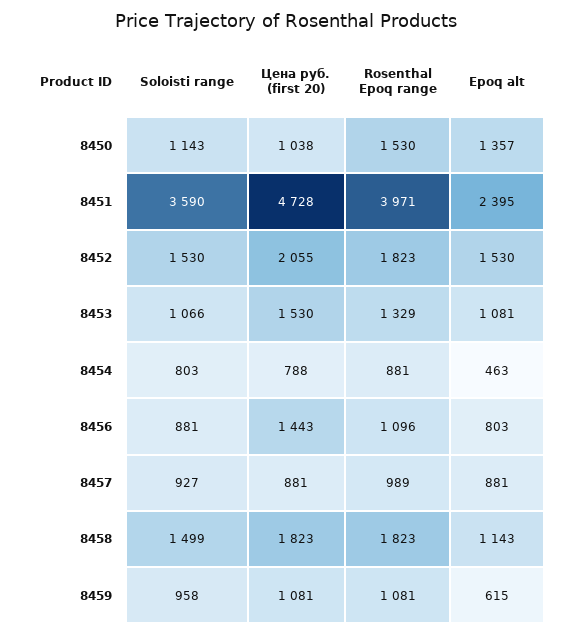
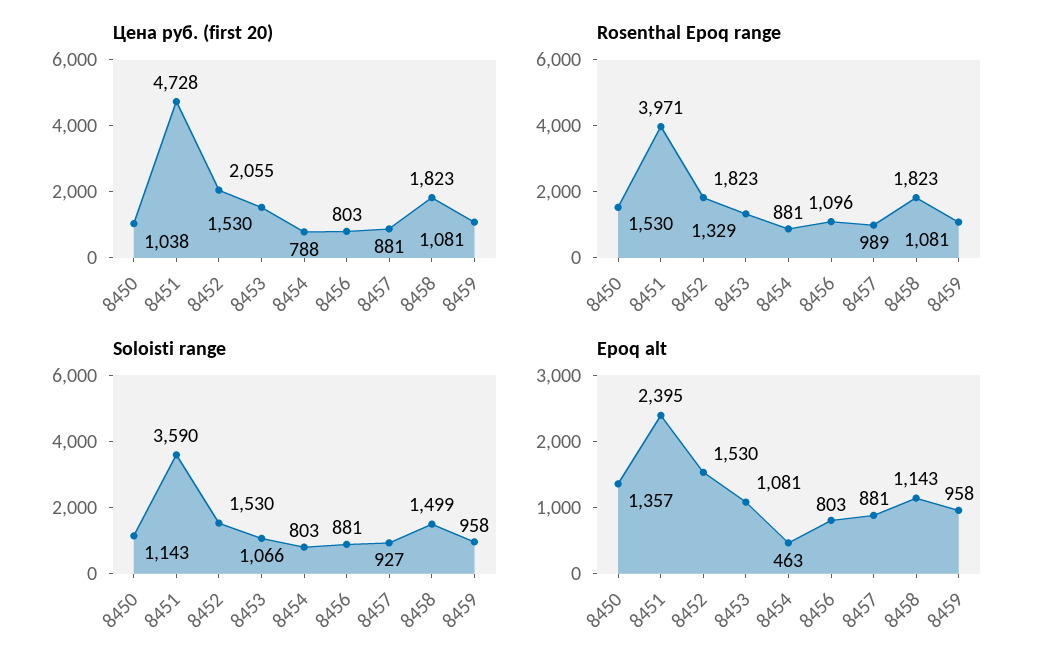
Цена руб. (first 20), 8456: 1443 -> 803
Epoq alt, 8459: 615 -> 958

